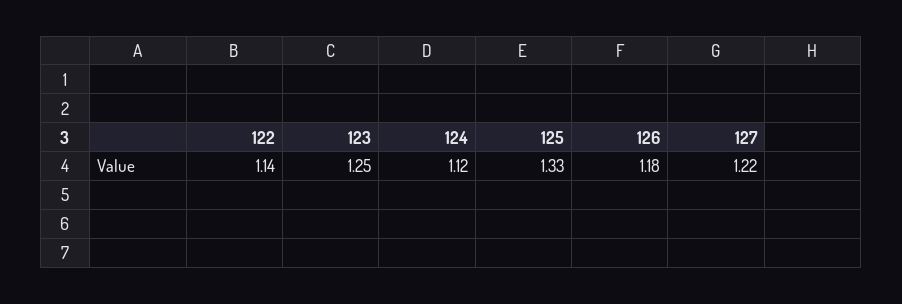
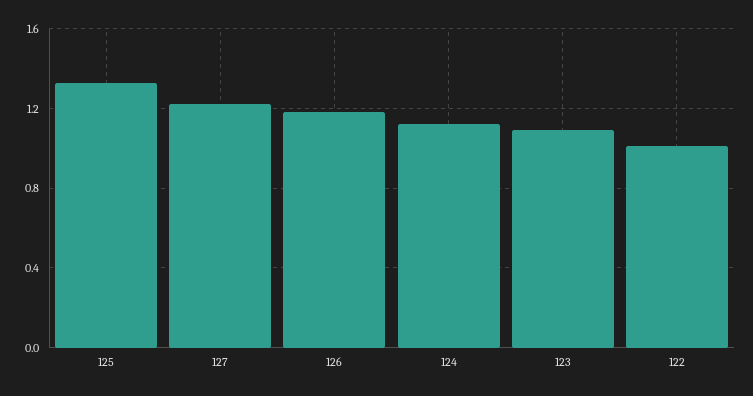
122: 1.14 -> 1
123: 1.25 -> 1.1

